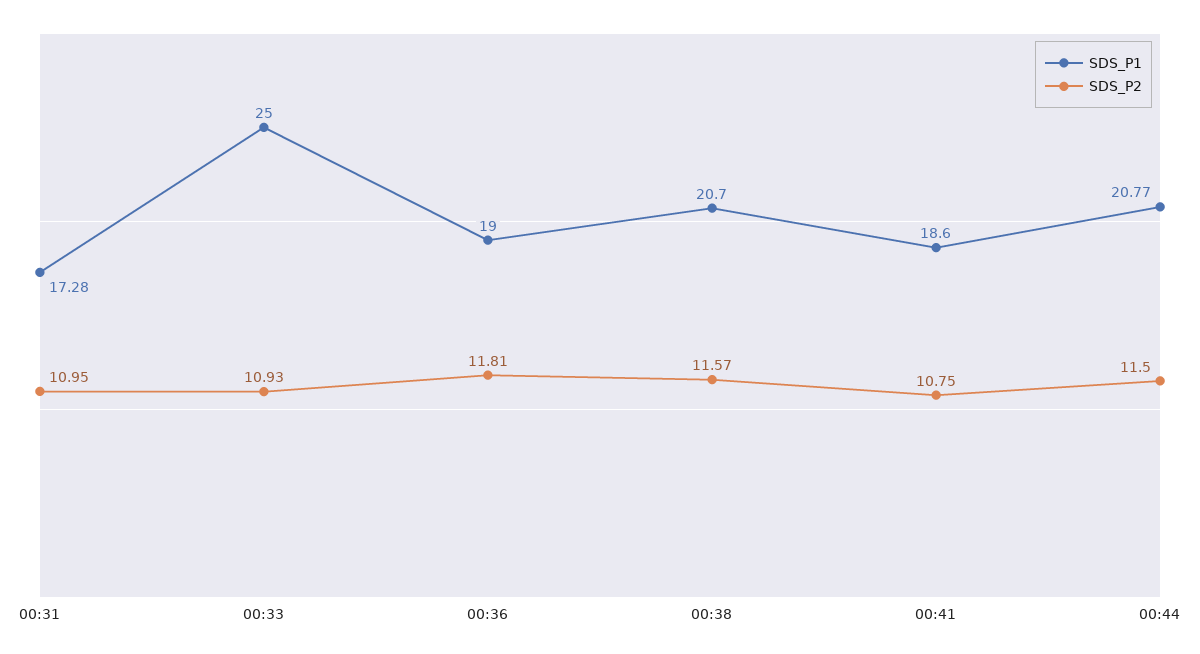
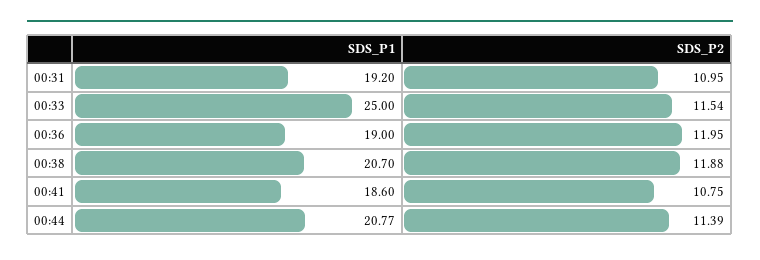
SDS_P1, 00:31: 17.28 -> 19.2
SDS_P2, 00:33: 10.93 -> 11.54
SDS_P2, 00:36: 11.81 -> 11.95
SDS_P2, 00:38: 11.57 -> 11.88
SDS_P2, 00:44: 11.5 -> 11.39

